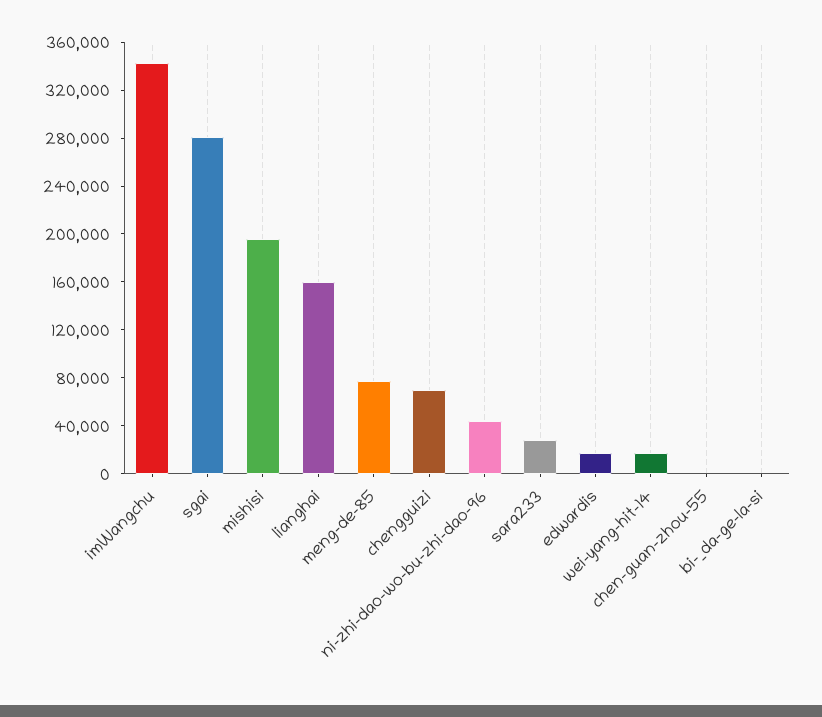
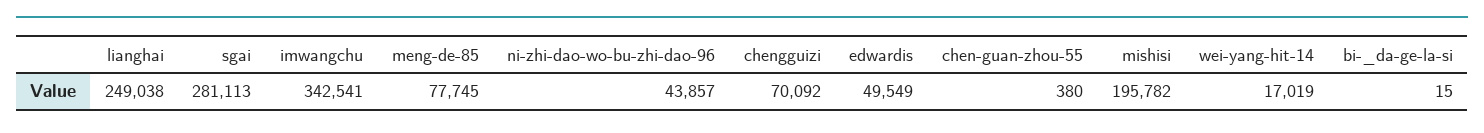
lianghai: 160000 -> 249038
sara233: 30000 -> none
edwardis: 20000 -> 49549

